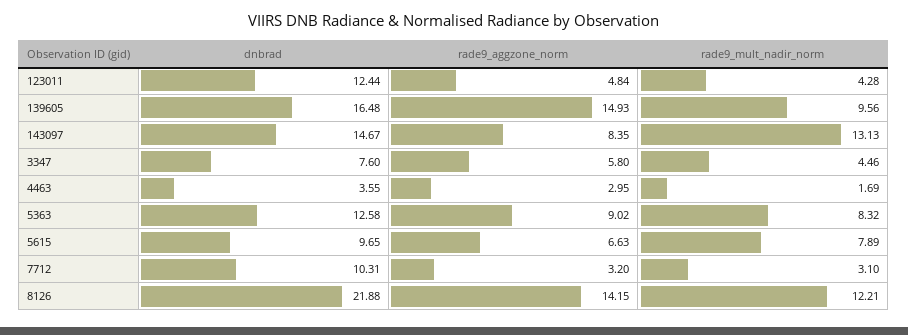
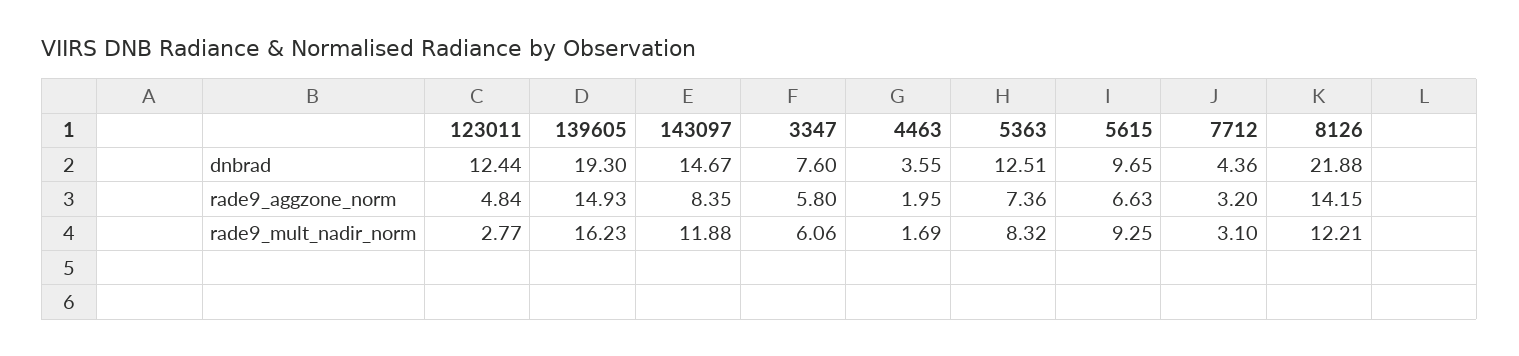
rade9_mult_nadir_norm, 123011: 4.28 -> 2.77
dnbrad, 139605: 16.48 -> 19.3
rade9_mult_nadir_norm, 139605: 9.56 -> 16.23
rade9_mult_nadir_norm, 143097: 13.13 -> 11.88
rade9_mult_nadir_norm, 3347: 4.46 -> 6.06
rade9_aggzone_norm, 4463: 2.95 -> 1.95
dnbrad, 5363: 12.58 -> 12.51
rade9_aggzone_norm, 5363: 9.02 -> 7.36
rade9_mult_nadir_norm, 5615: 7.89 -> 9.25
dnbrad, 7712: 10.31 -> 4.36

